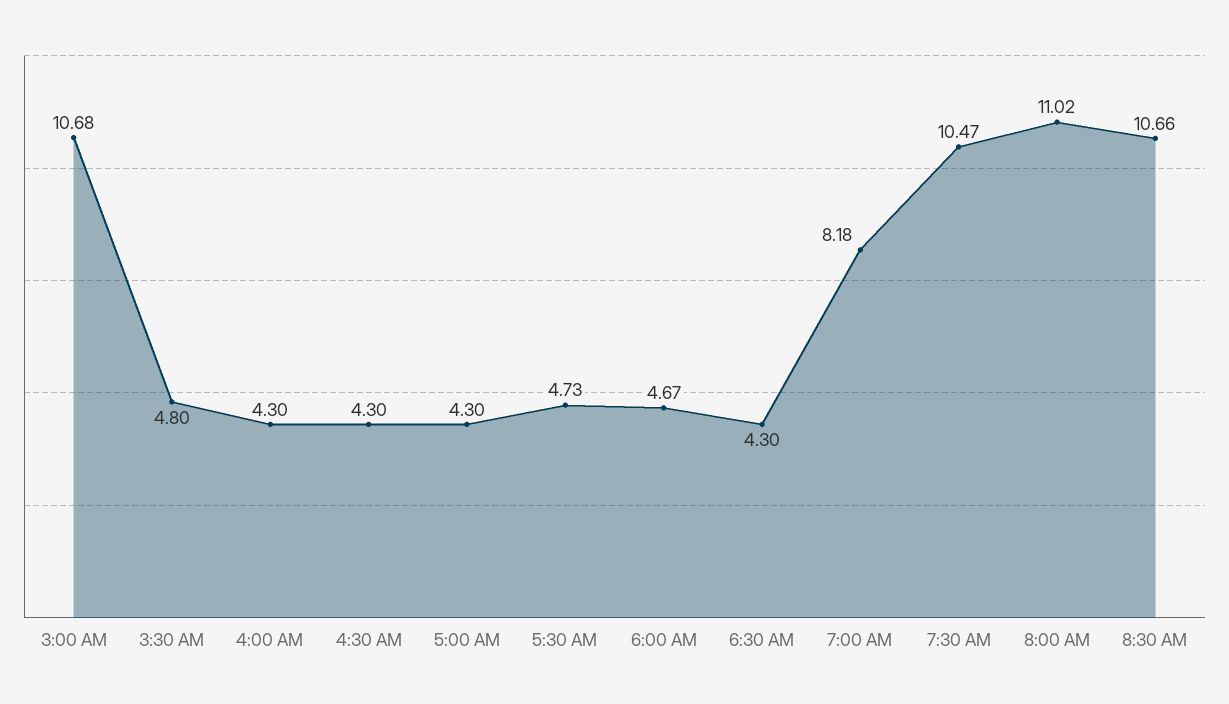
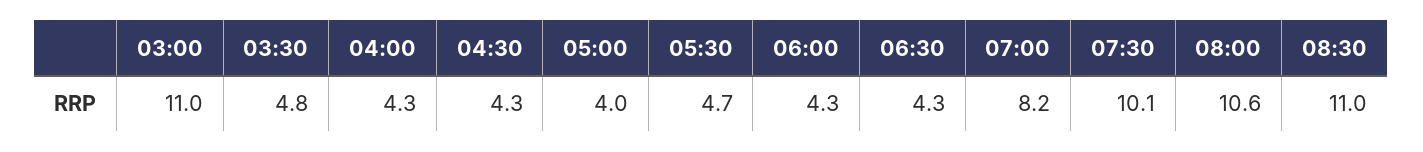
3:00 AM: 10.68 -> 11
5:00 AM: 4.3 -> 4
6:00 AM: 4.67 -> 4.3
7:30 AM: 10.47 -> 10.1
8:00 AM: 11.02 -> 10.6
8:30 AM: 10.66 -> 11

